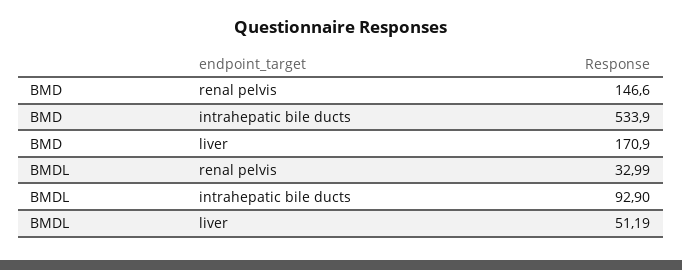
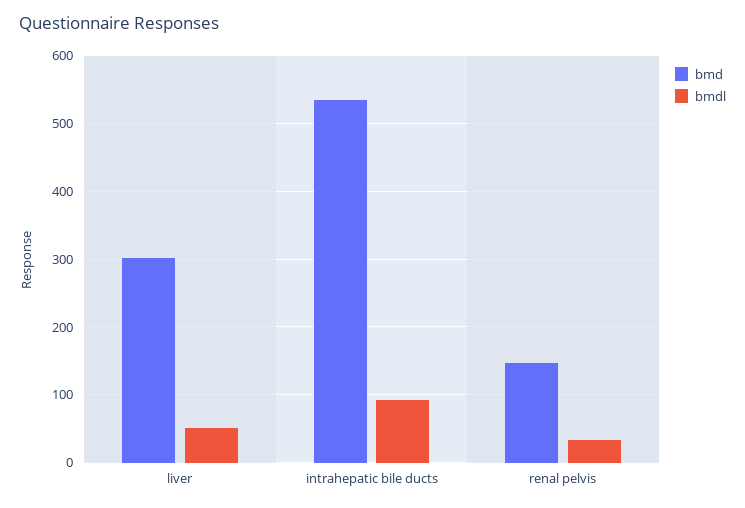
BMD, liver: 170.9 -> 300

